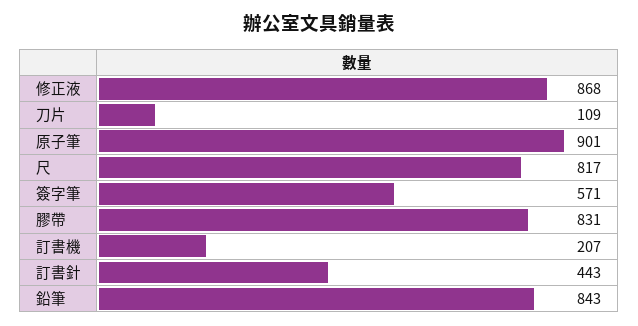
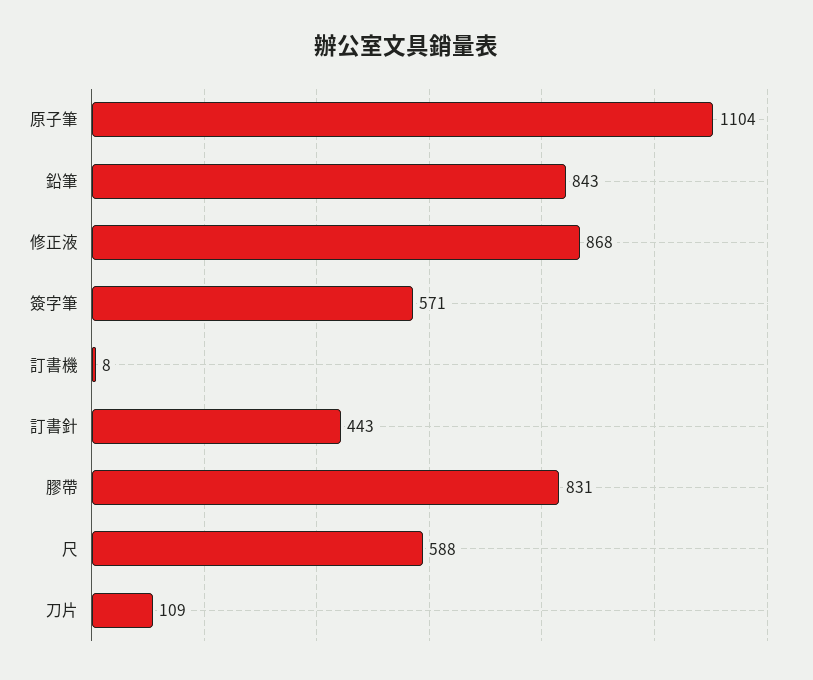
原子筆: 901 -> 1104
尺: 817 -> 588
訂書機: 207 -> 8

